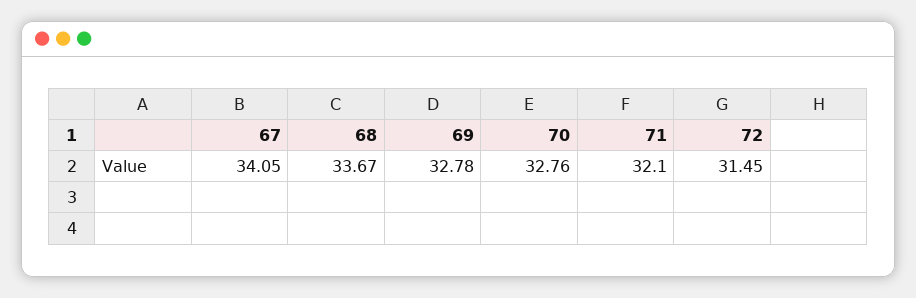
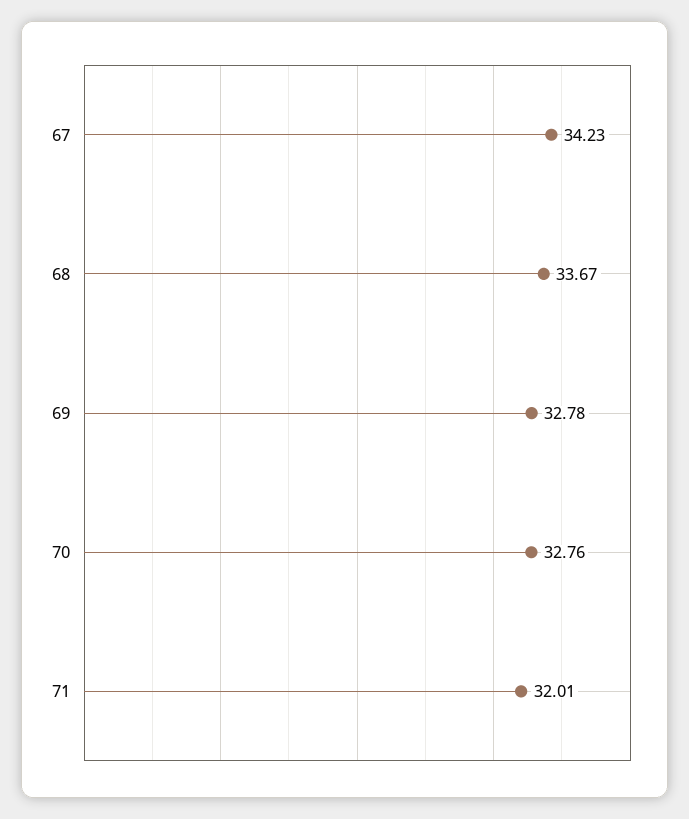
67: 34.05 -> 34.23
71: 32.1 -> 32.01
72: 31.45 -> none

